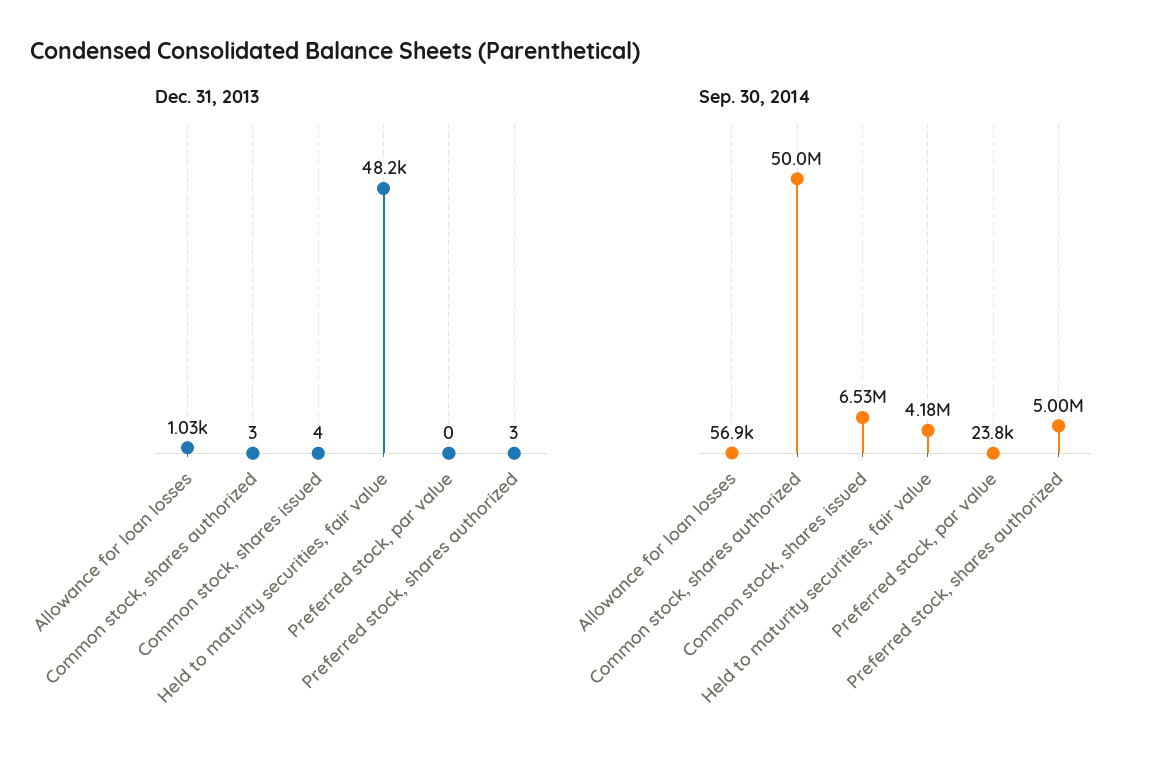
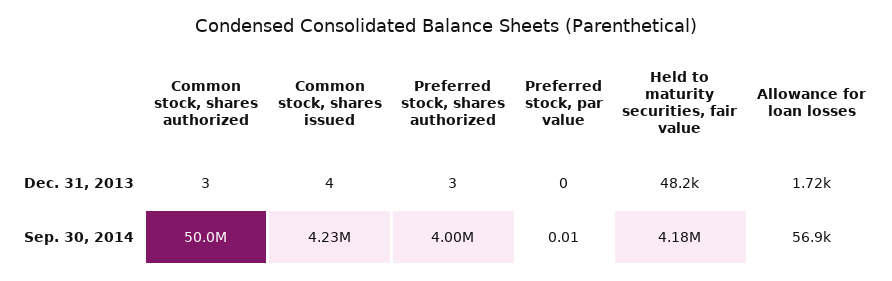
Dec. 31, 2013, Allowance for loan losses: 1030 -> 1720
Sep. 30, 2014, Common stock, shares issued: 6530000 -> 4230000
Sep. 30, 2014, Preferred stock, par value: 23800 -> 0.01
Sep. 30, 2014, Preferred stock, shares authorized: 5000000 -> 4000000

